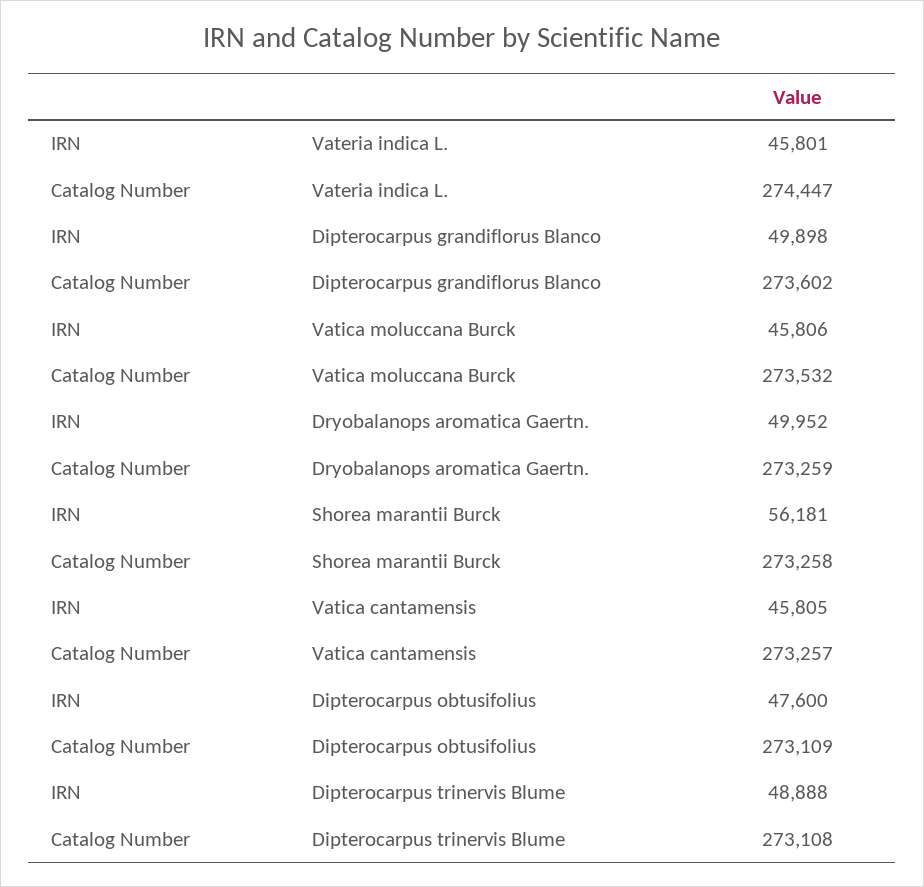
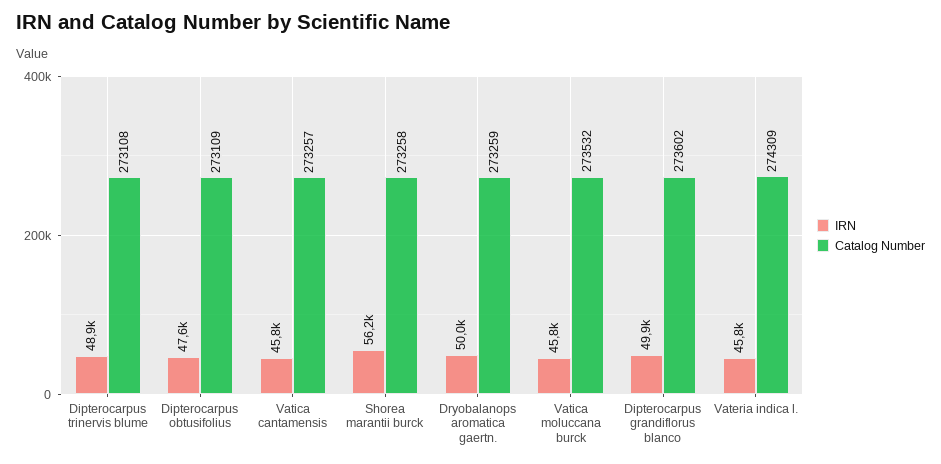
Catalog Number, Vateria indica L.: 274447 -> 274309

